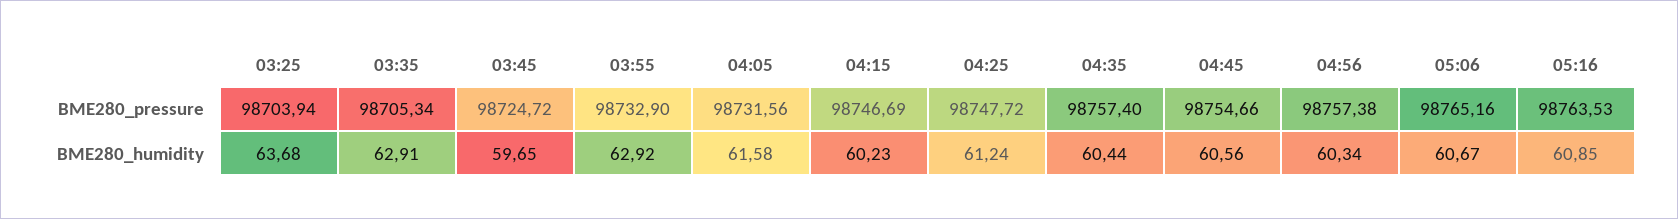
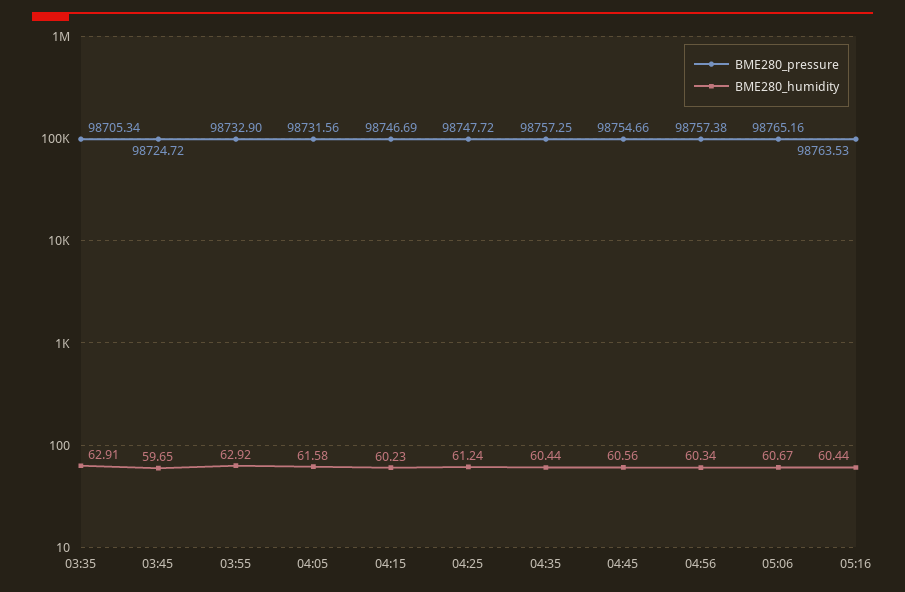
BME280_pressure, 03:25: 98703.94 -> none
BME280_pressure, 04:35: 98757.4 -> 98757.25
BME280_humidity, 03:25: 63.68 -> none
BME280_humidity, 05:16: 60.85 -> 60.44

